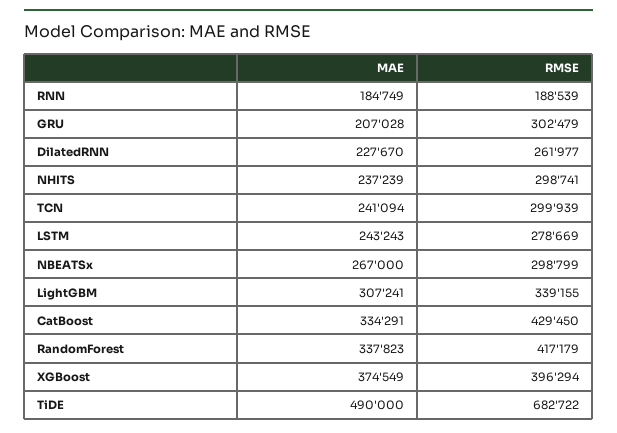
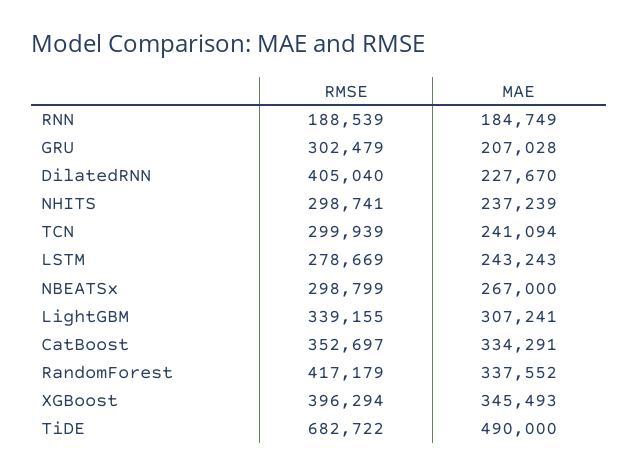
RMSE, DilatedRNN: 261977 -> 405040
RMSE, CatBoost: 429450 -> 352697
MAE, RandomForest: 337823 -> 337552
MAE, XGBoost: 374549 -> 345493

